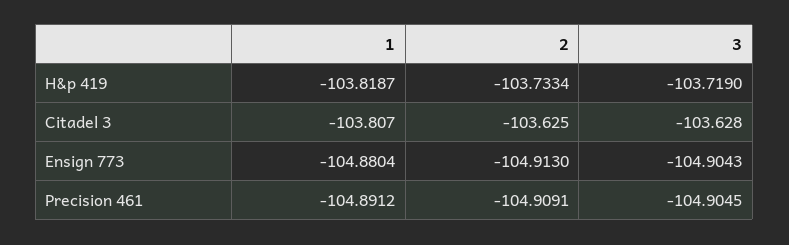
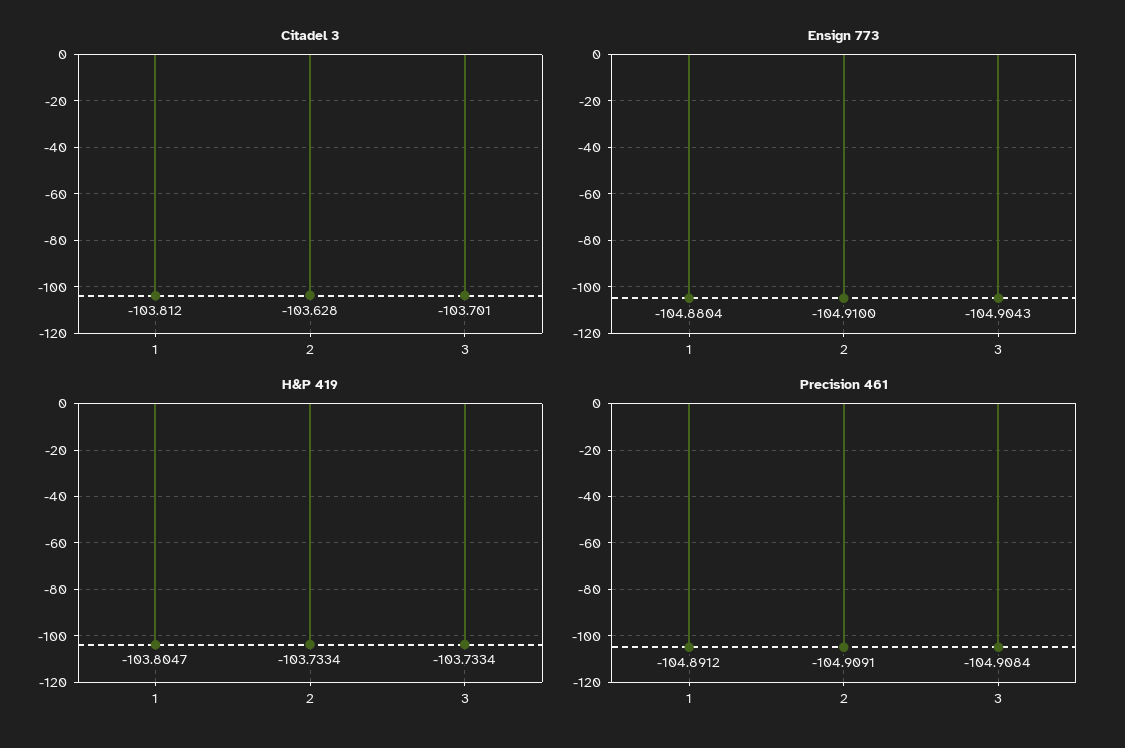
H&p 419, 1: -103.8187 -> -103.8047
H&p 419, 3: -103.719 -> -103.7334
Citadel 3, 1: -103.807 -> -103.812
Citadel 3, 2: -103.625 -> -103.628
Citadel 3, 3: -103.628 -> -103.701
Ensign 773, 2: -104.913 -> -104.91
Precision 461, 3: -104.9045 -> -104.9084

